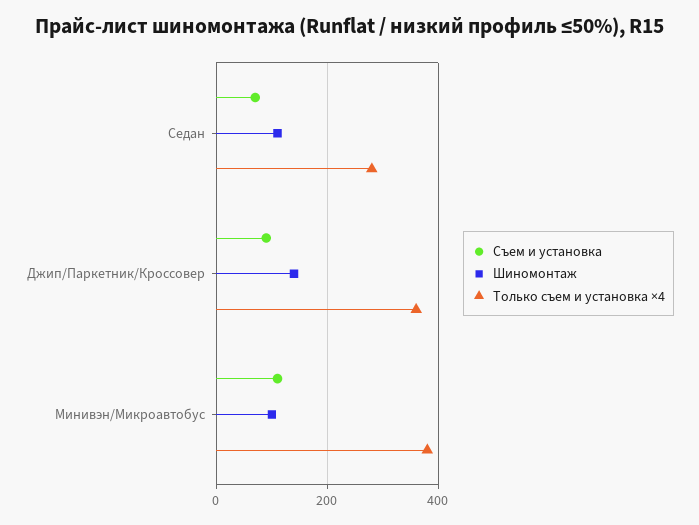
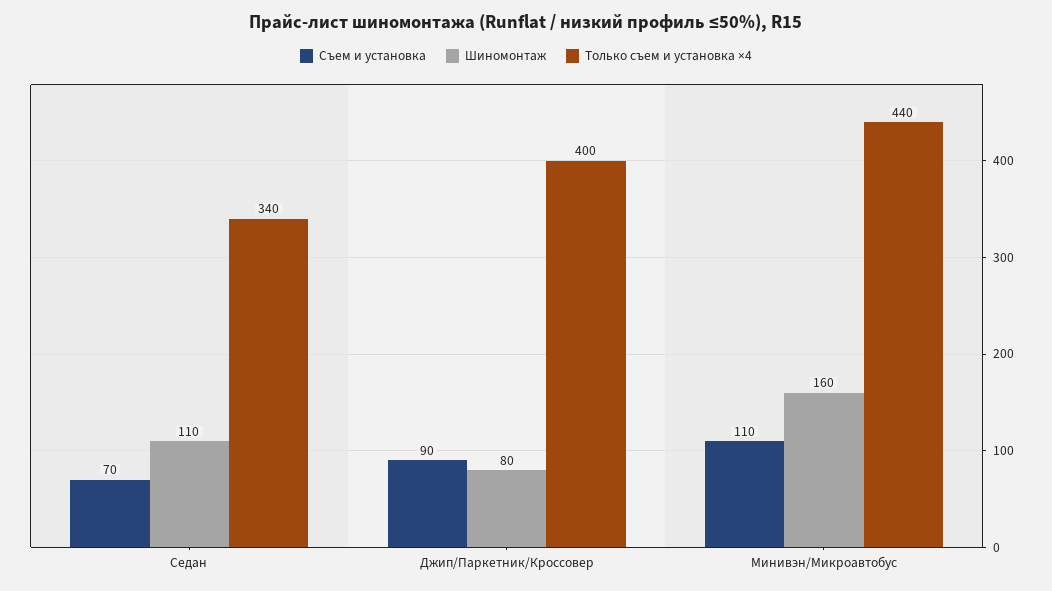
Только съем и установка ×4, Седан: 280 -> 340
Шиномонтаж, Джип/Паркетник/Кроссовер: 140 -> 80
Только съем и установка ×4, Джип/Паркетник/Кроссовер: 360 -> 400
Шиномонтаж, Минивэн/Микроавтобус: 100 -> 160
Только съем и установка ×4, Минивэн/Микроавтобус: 380 -> 440

